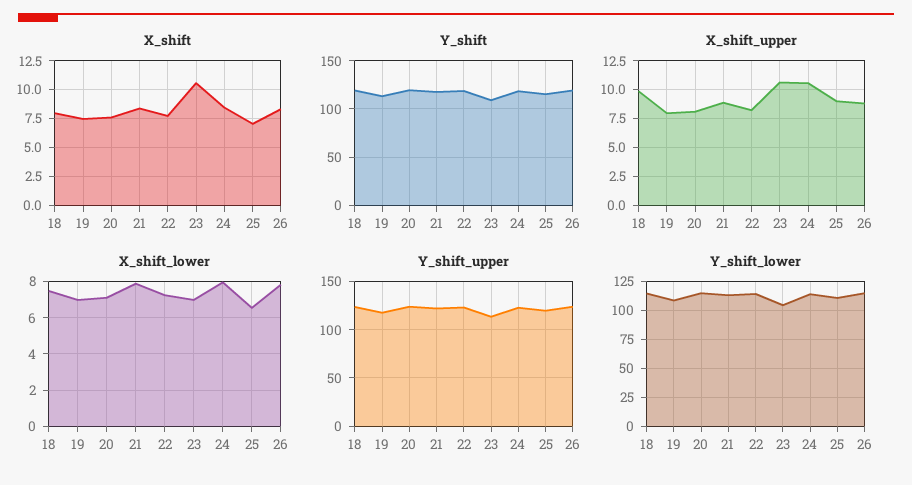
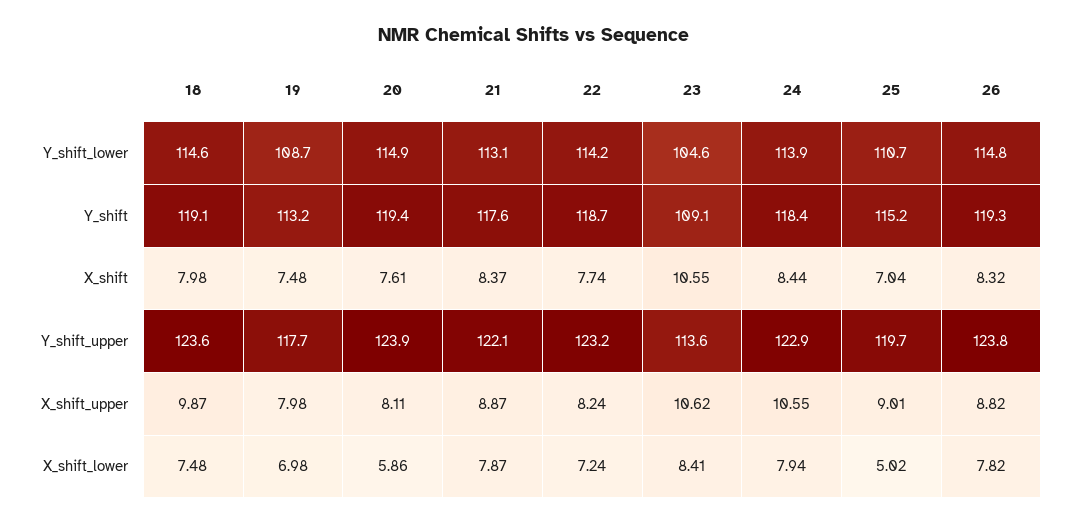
X_shift_lower, 20: 7 -> 5.86
X_shift_lower, 23: 7 -> 8.41
X_shift_lower, 25: 6.5 -> 5.02

